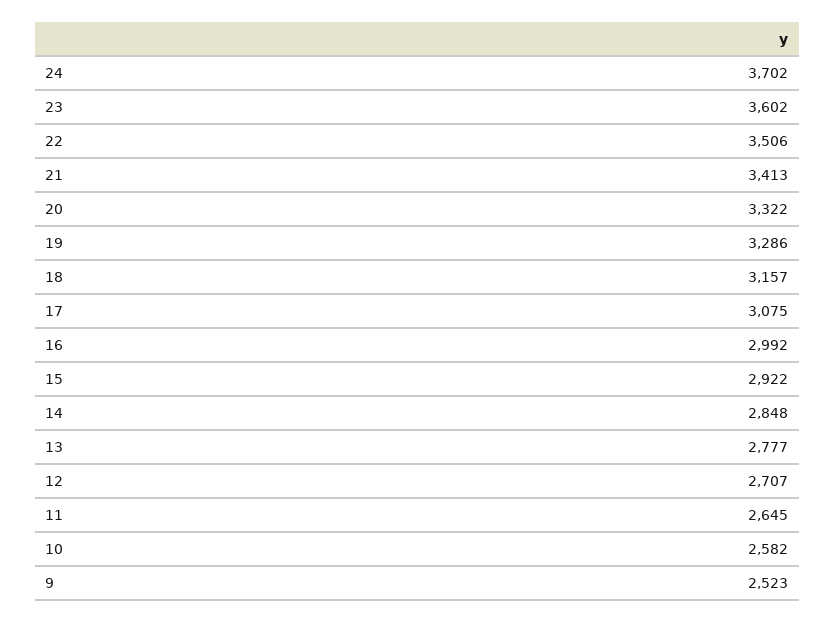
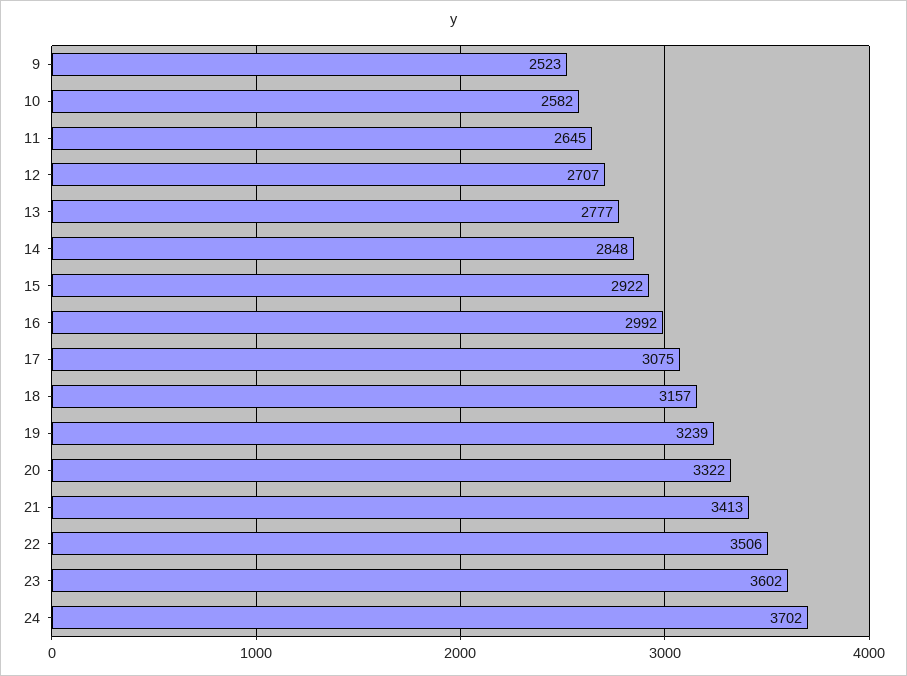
19: 3286 -> 3239

